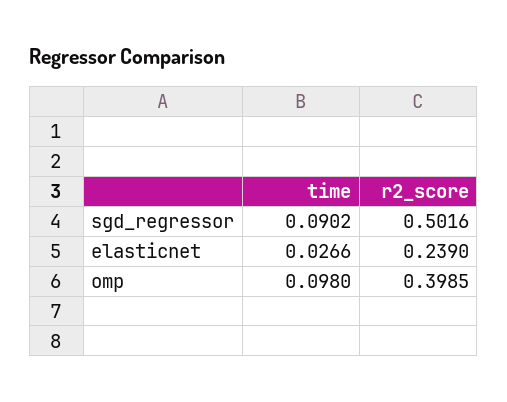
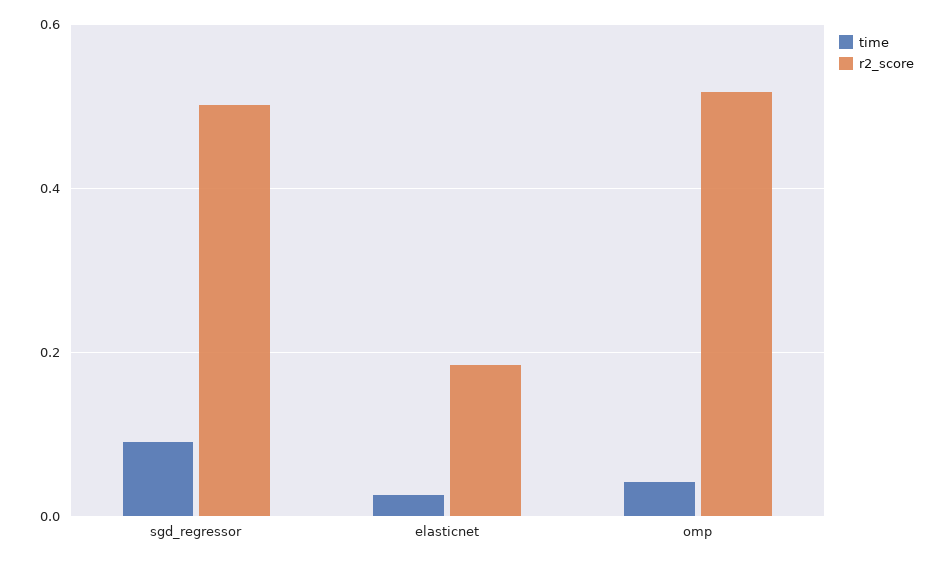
r2_score, elasticnet: 0.239 -> 0.18
time, omp: 0.098 -> 0.04
r2_score, omp: 0.3985 -> 0.52

